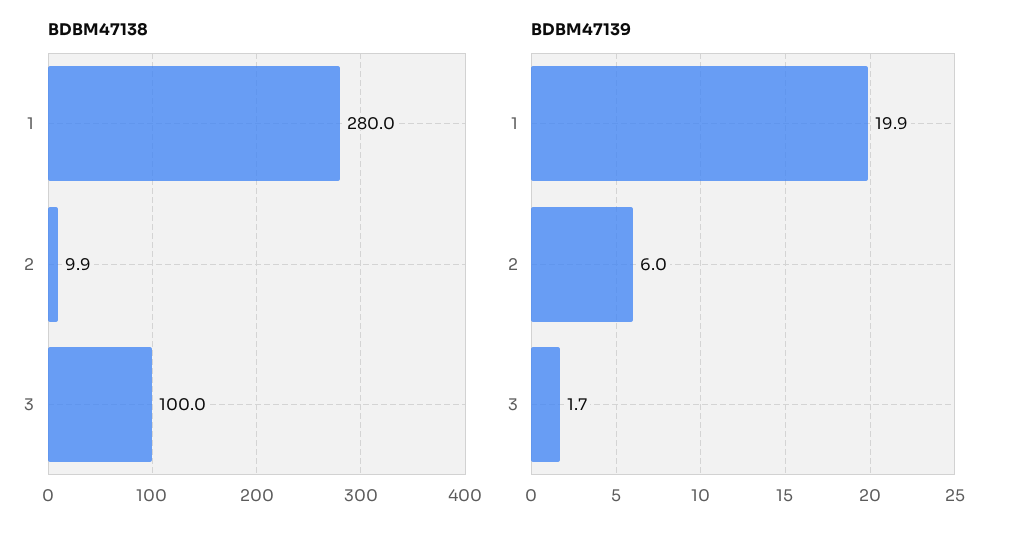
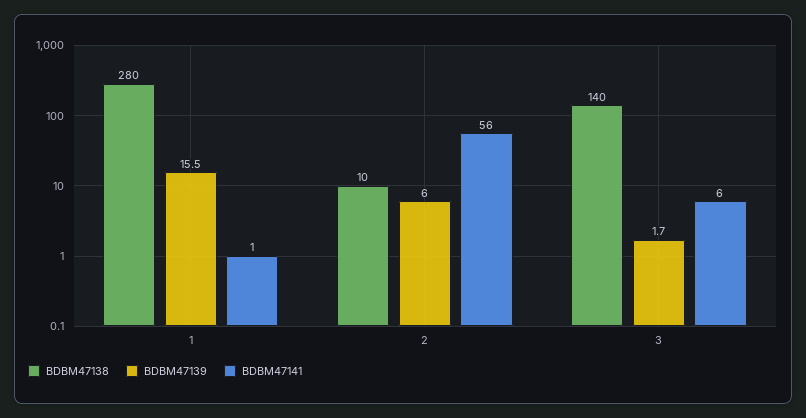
BDBM47138, 3: 100 -> 140
BDBM47139, 1: 19.9 -> 15.5
BDBM47141, 1: none -> 1
BDBM47141, 2: none -> 56
BDBM47141, 3: none -> 6

